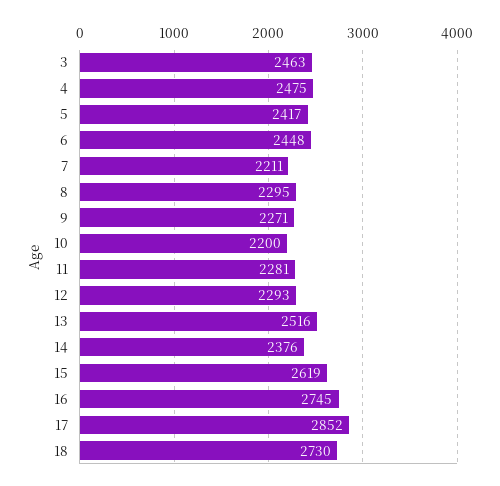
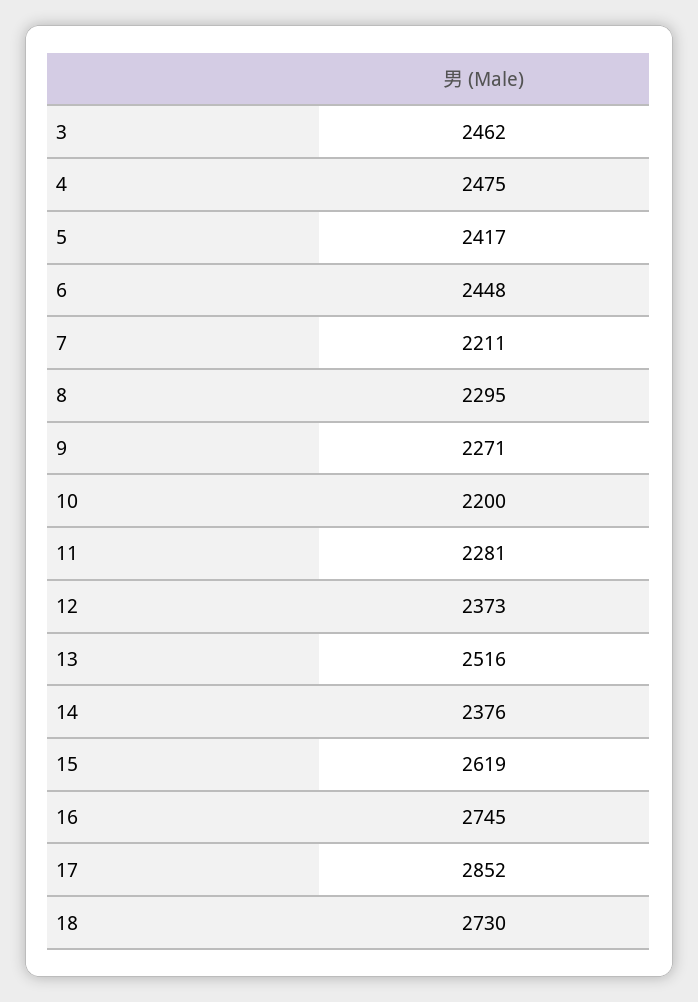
3: 2463 -> 2462
12: 2293 -> 2373

